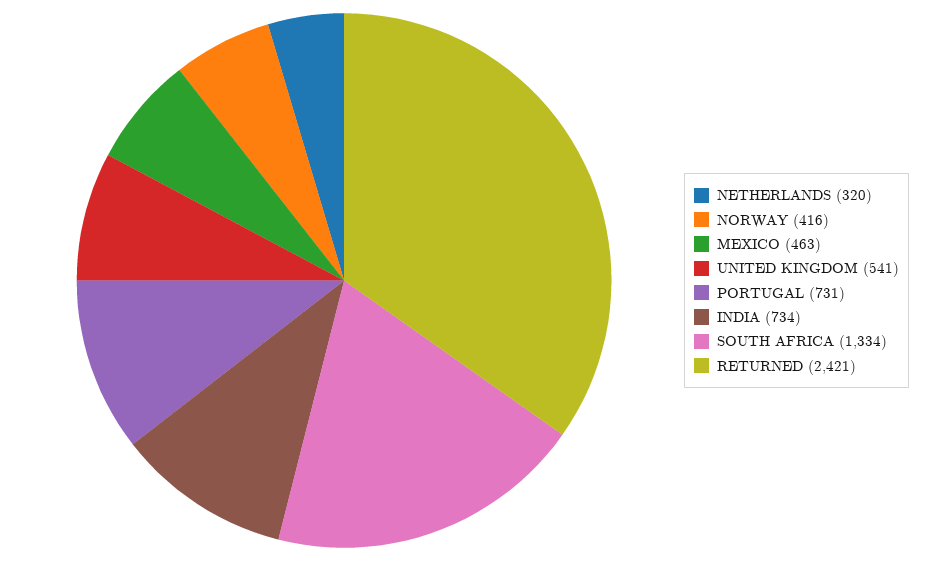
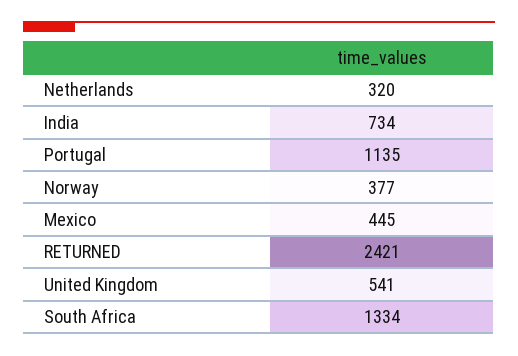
NORWAY: 416 -> 377
MEXICO: 463 -> 445
PORTUGAL: 731 -> 1135

